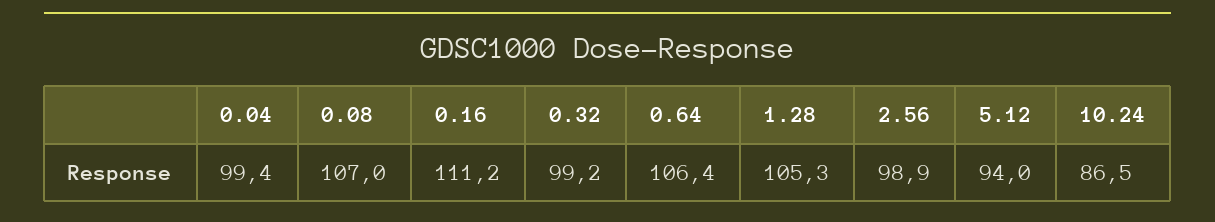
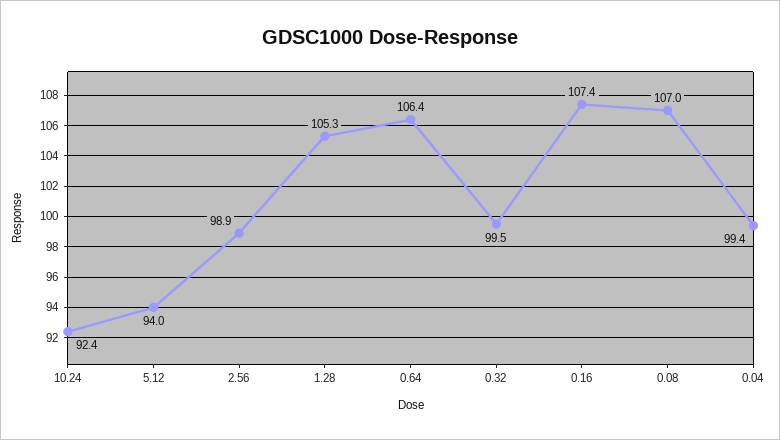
0.16: 111.2 -> 107.4
0.32: 99.2 -> 99.5
10.24: 86.5 -> 92.4

